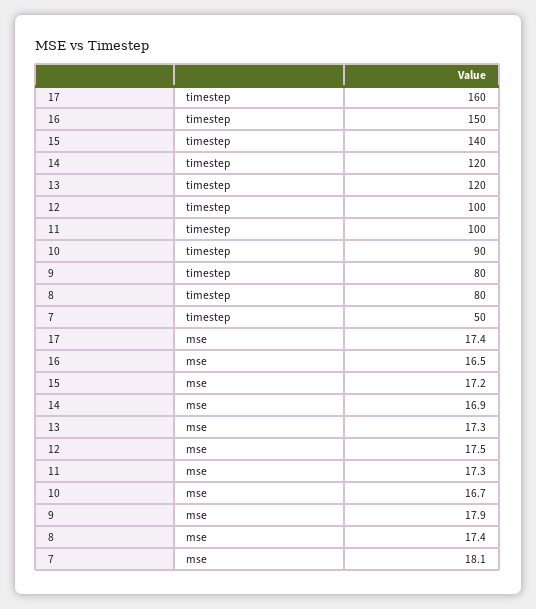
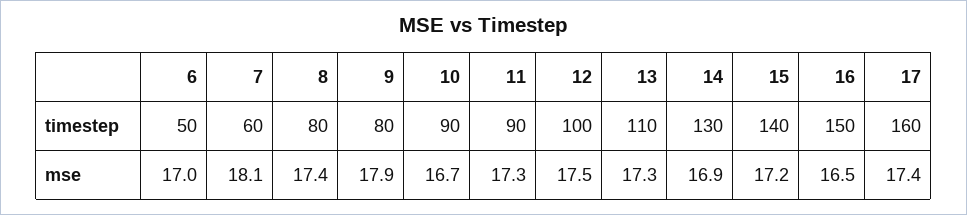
14, timestep: 120 -> 130
13, timestep: 120 -> 110
11, timestep: 100 -> 90
7, timestep: 50 -> 60
6, timestep: none -> 50
6, mse: none -> 17

